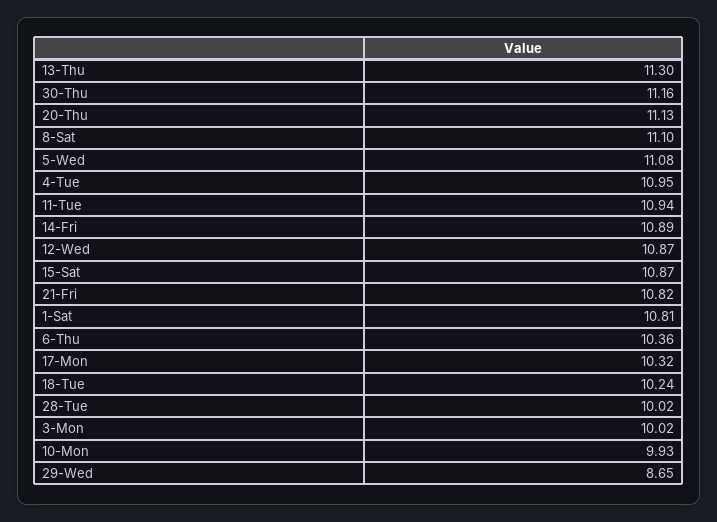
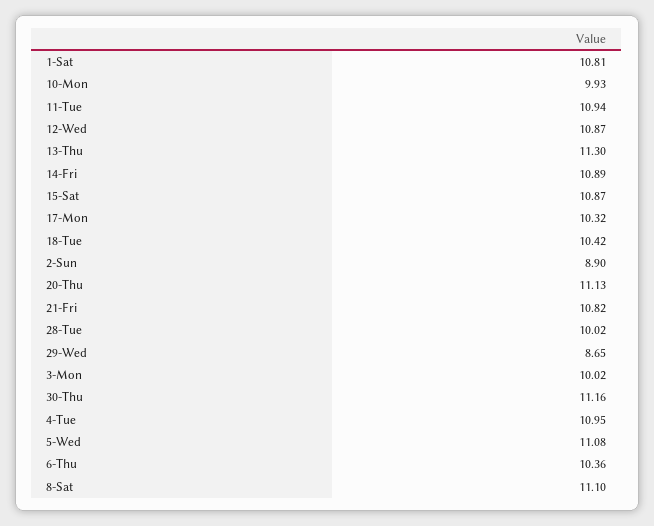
18-Tue: 10.24 -> 10.42
2-Sun: none -> 8.9

